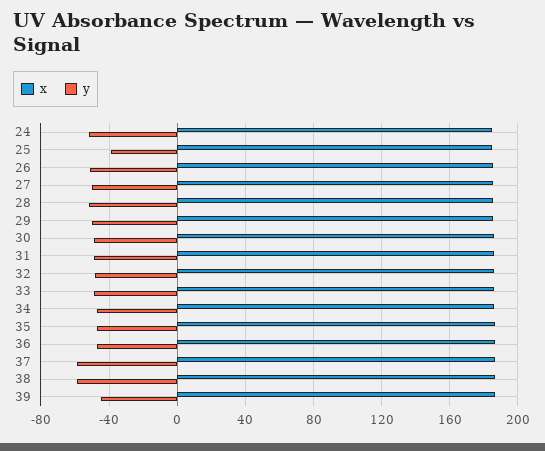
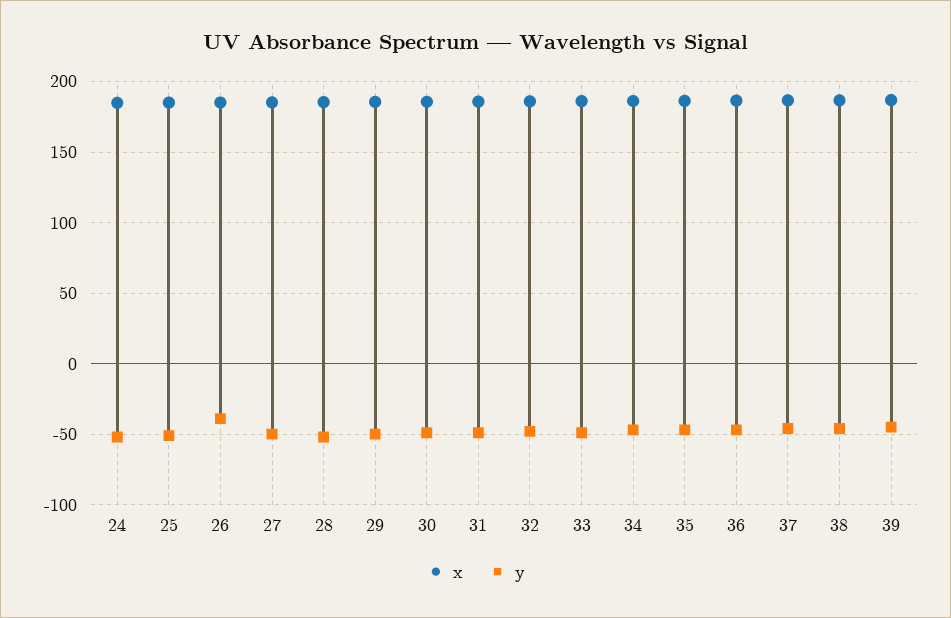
y, 25: -40 -> -50
y, 26: -50 -> -40
y, 37: -60 -> -45
y, 38: -60 -> -45

